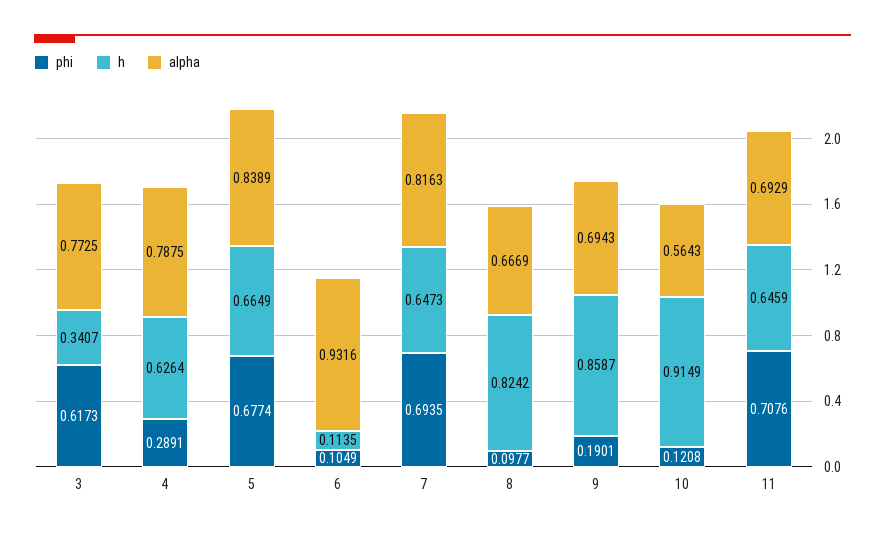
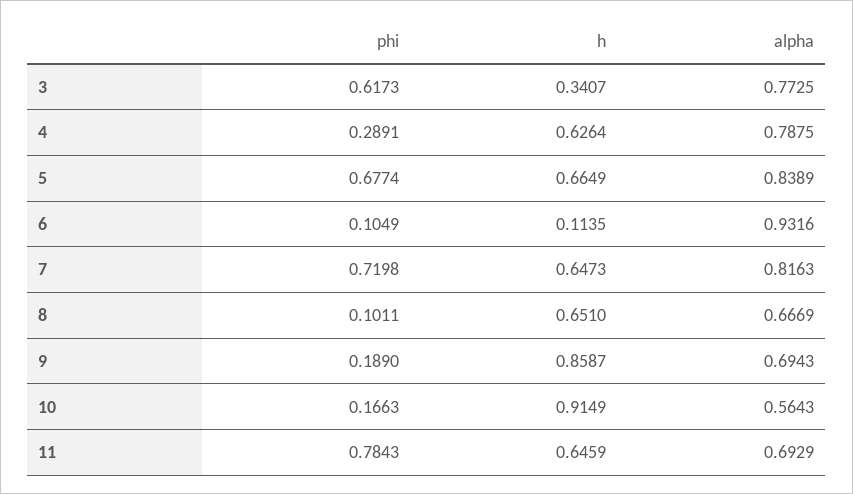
phi, 7: 0.6935 -> 0.7198
phi, 8: 0.0977 -> 0.1011
h, 8: 0.8242 -> 0.651
phi, 9: 0.1901 -> 0.189
phi, 10: 0.1208 -> 0.1663
phi, 11: 0.7076 -> 0.7843

